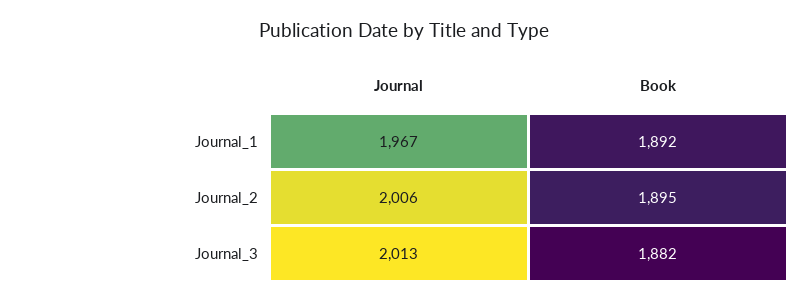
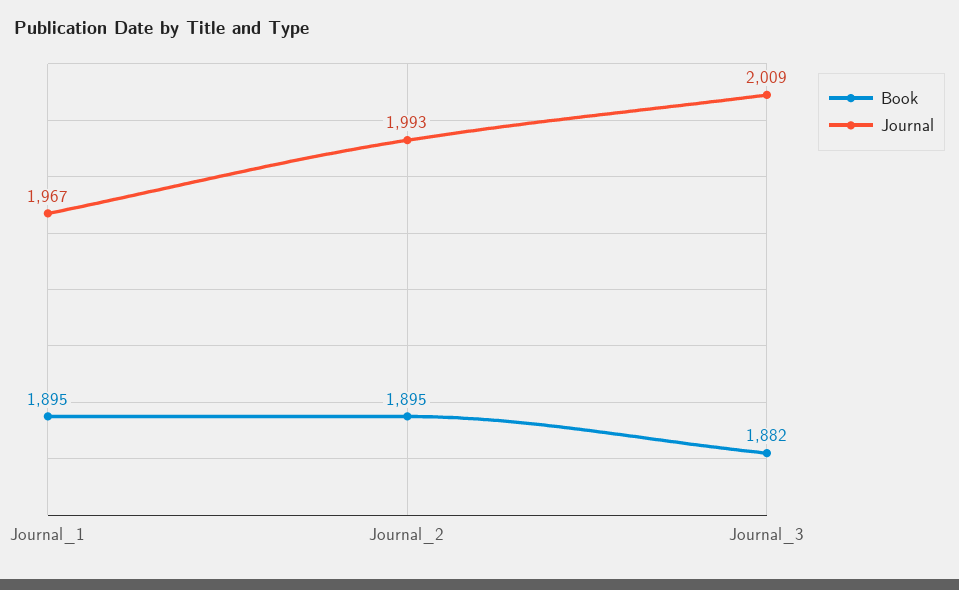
Book, Journal_1: 1892 -> 1895
Journal, Journal_2: 2006 -> 1993
Journal, Journal_3: 2013 -> 2009

